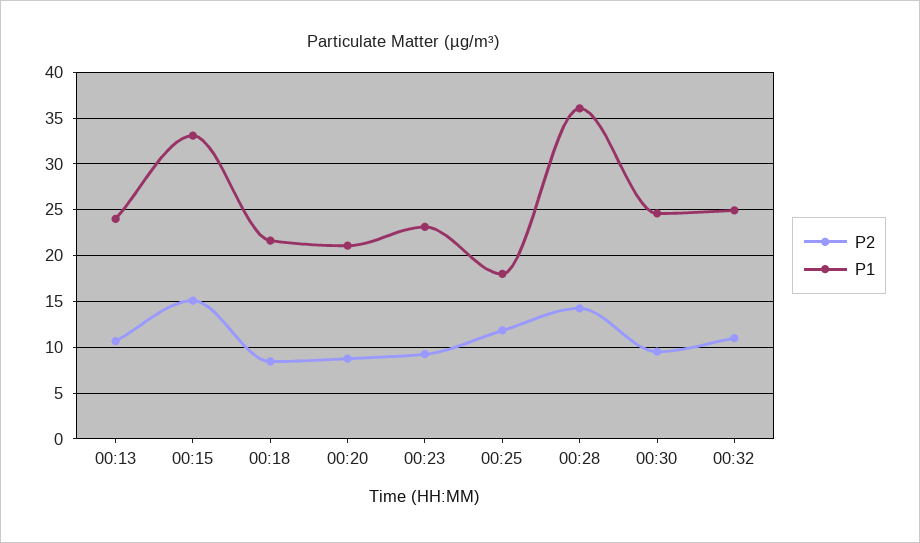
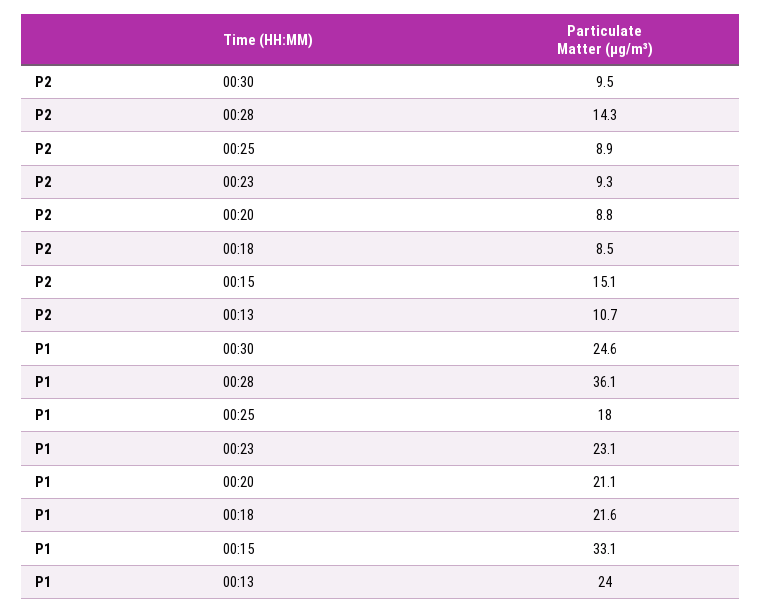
P2, 00:25: 12 -> 8.9
P2, 00:32: 11 -> none
P1, 00:32: 25 -> none

